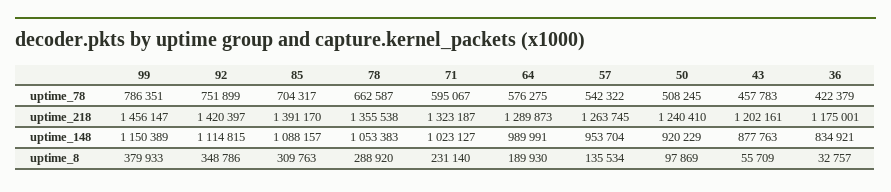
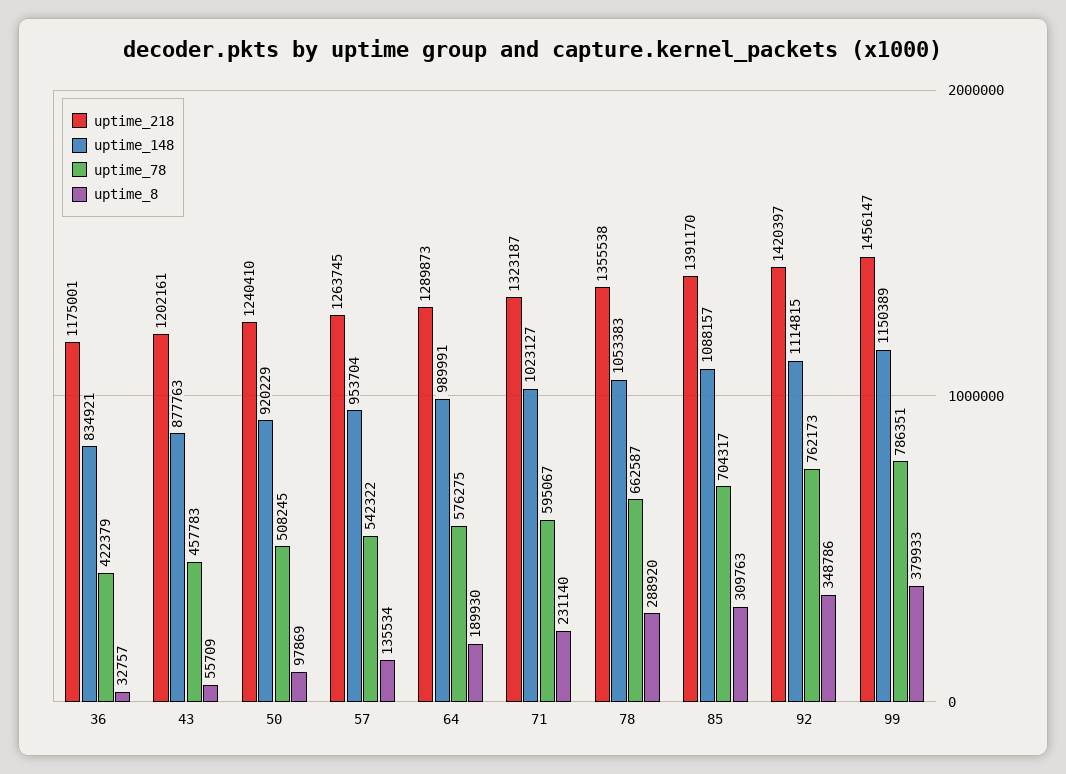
uptime_78, 92: 751899 -> 762173

